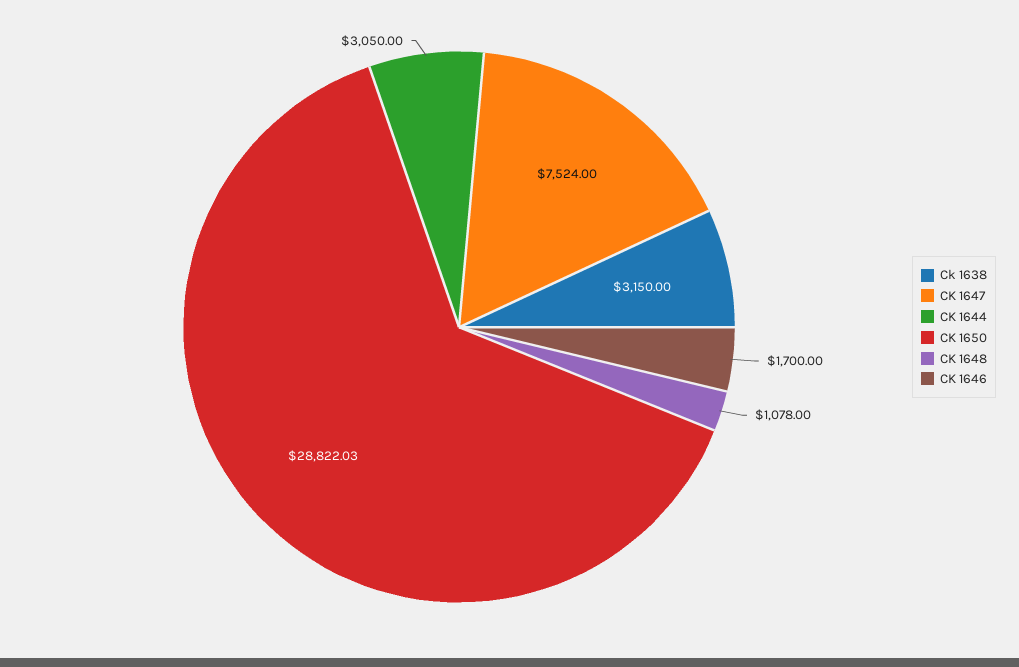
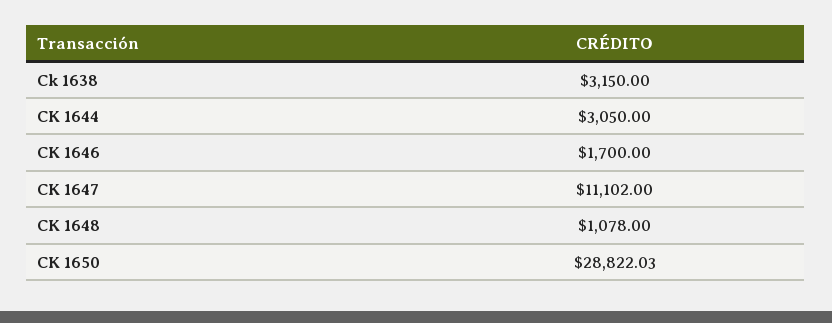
CK 1647: 7524 -> 11102

